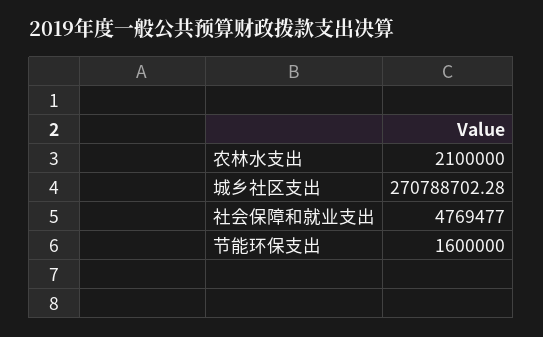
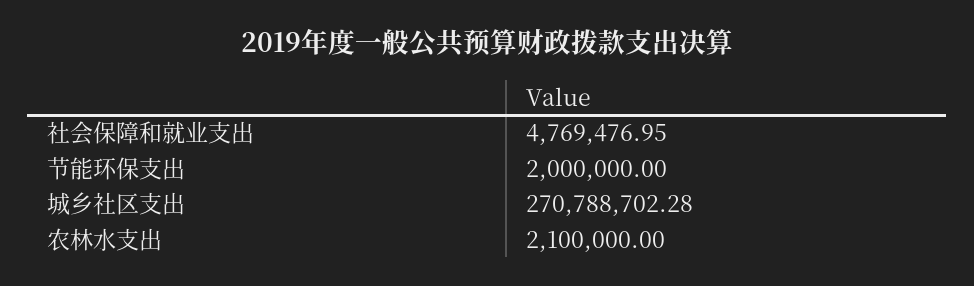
社会保障和就业支出: 4769477 -> 4769476.95
节能环保支出: 1600000 -> 2000000

